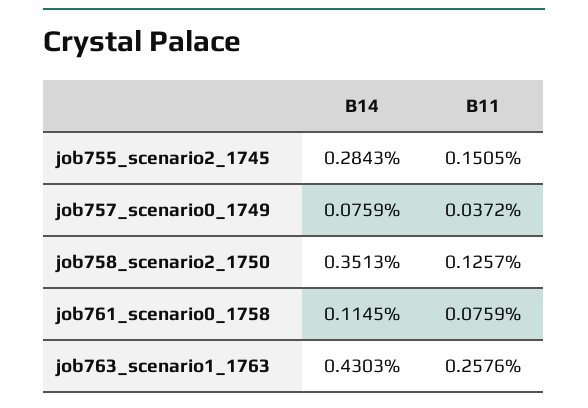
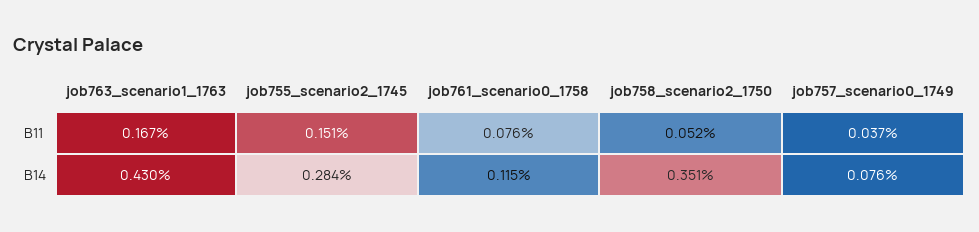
B11, job758_scenario2_1750: 0.1257 -> 0.052
B11, job763_scenario1_1763: 0.2576 -> 0.167

